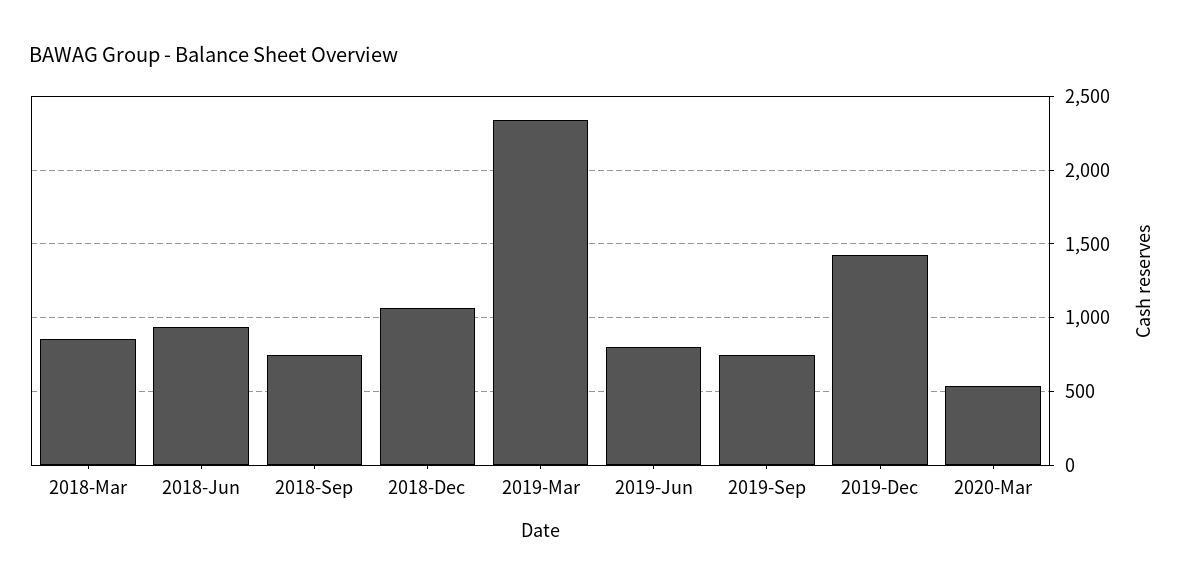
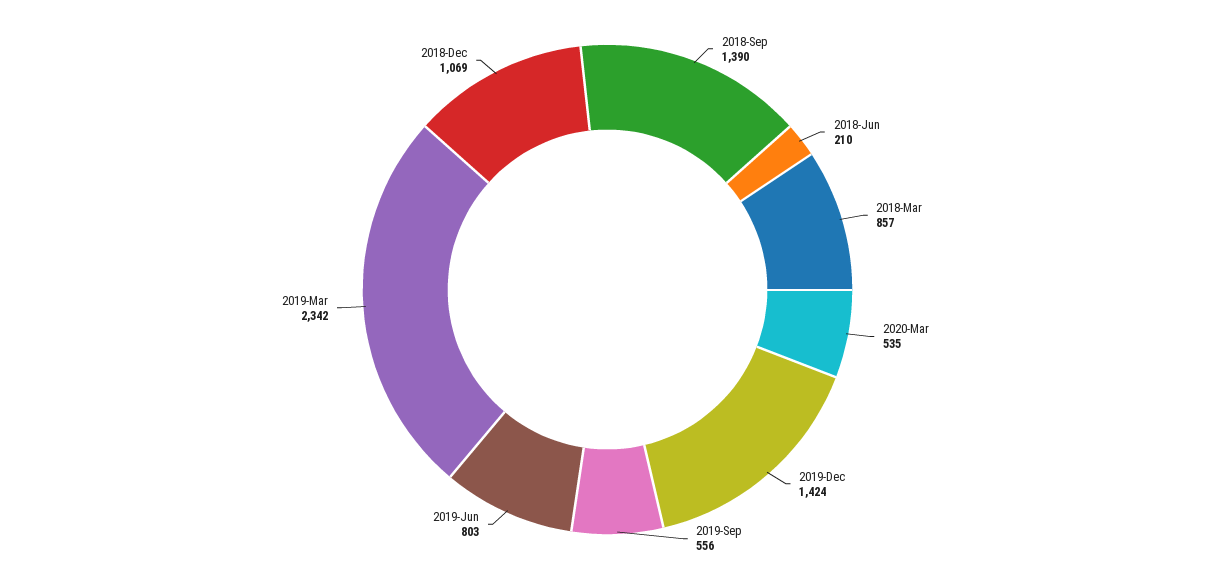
2018-Jun: 950 -> 210
2018-Sep: 750 -> 1390
2019-Sep: 750 -> 556

